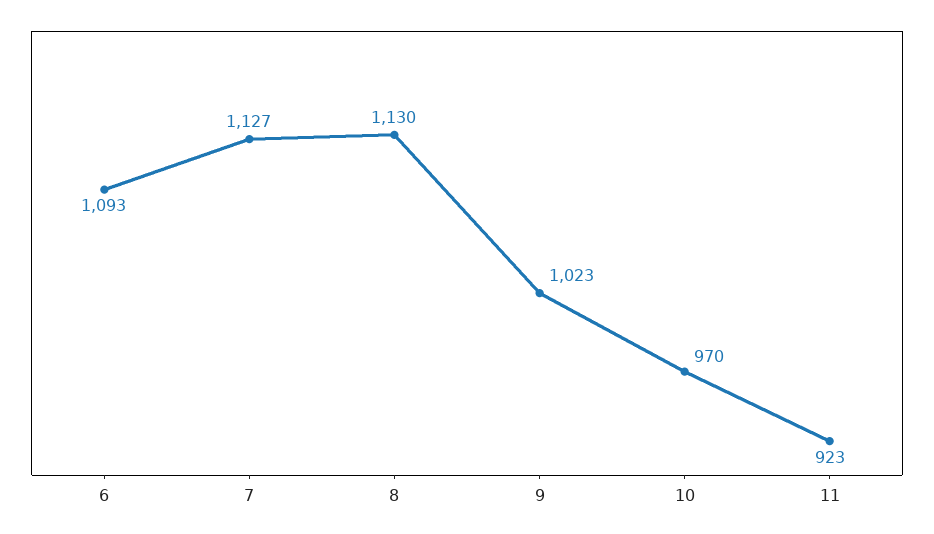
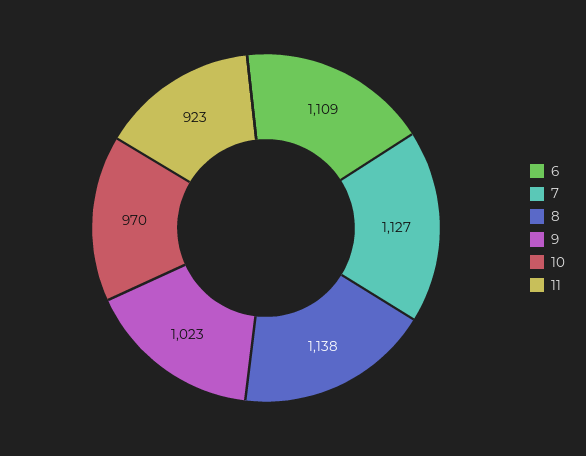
6: 1093 -> 1109
8: 1130 -> 1138

